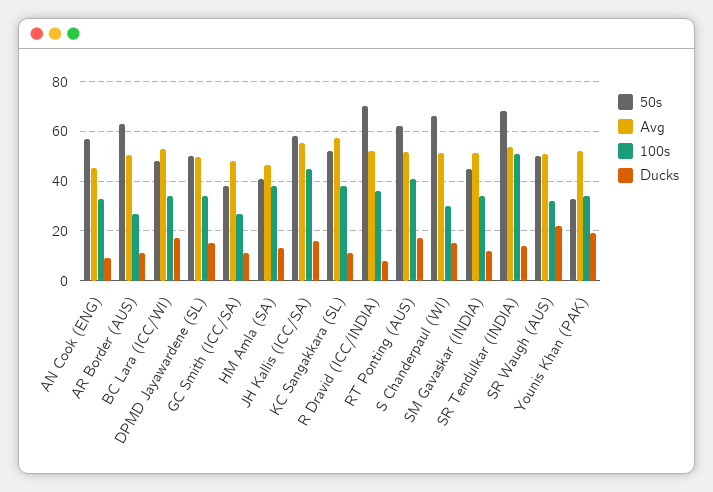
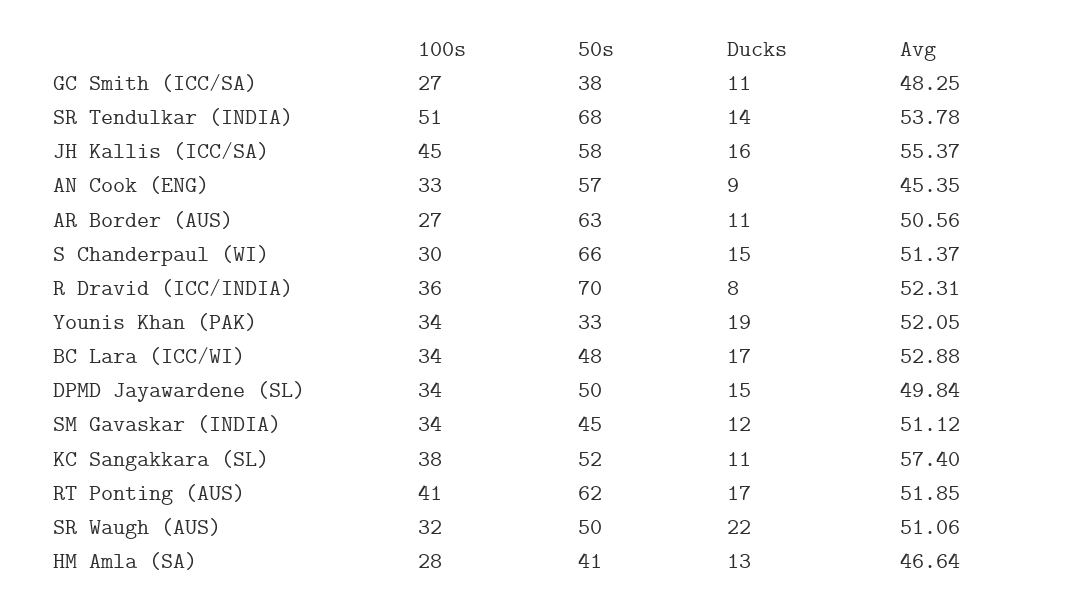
100s, HM Amla (SA): 37.5 -> 28

